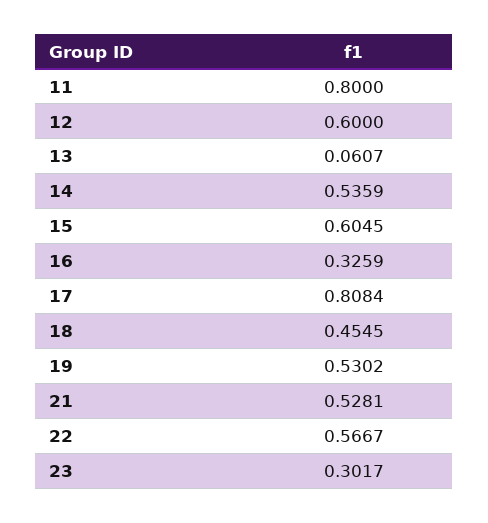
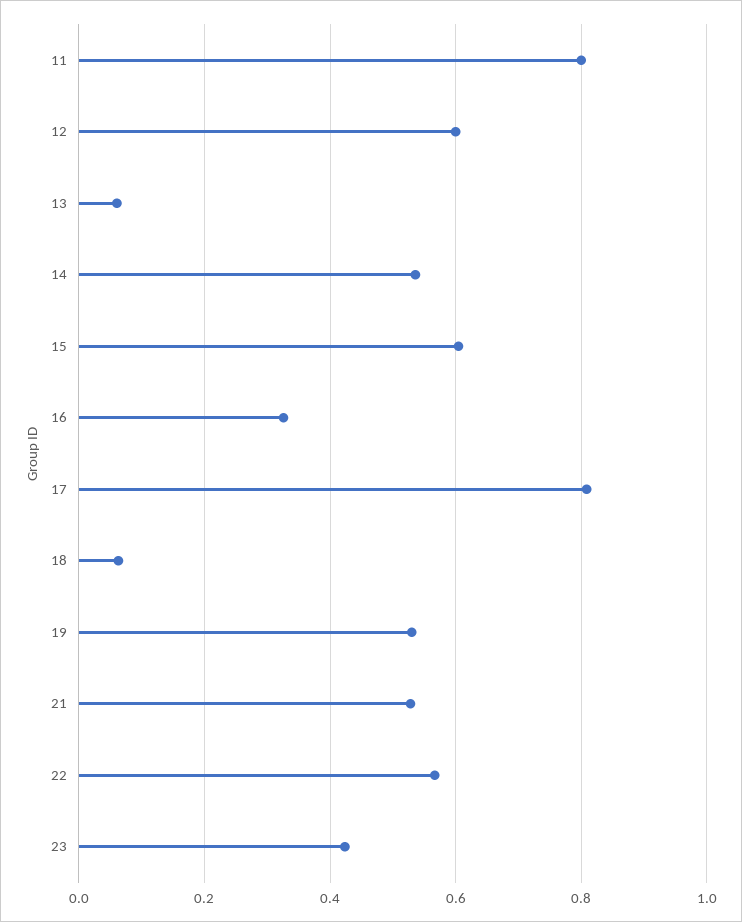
18: 0.4545 -> 0.06
23: 0.3017 -> 0.42

